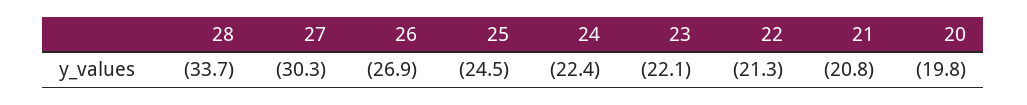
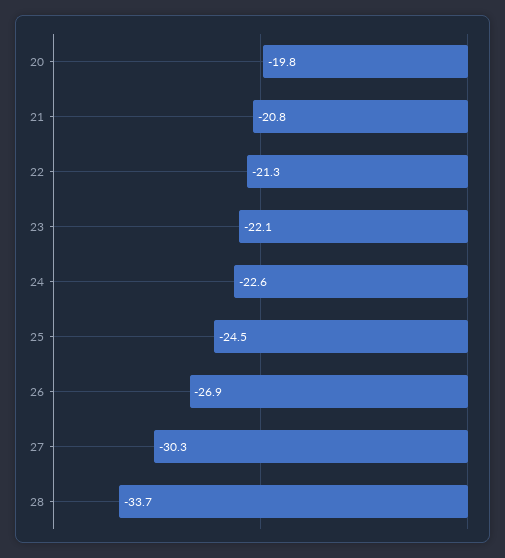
24: -22.4 -> -22.6

